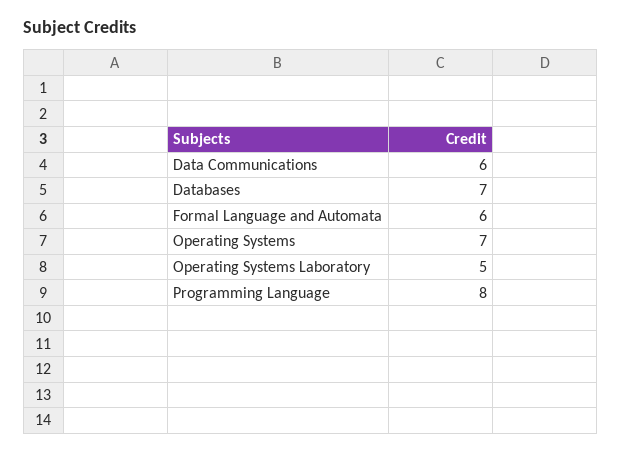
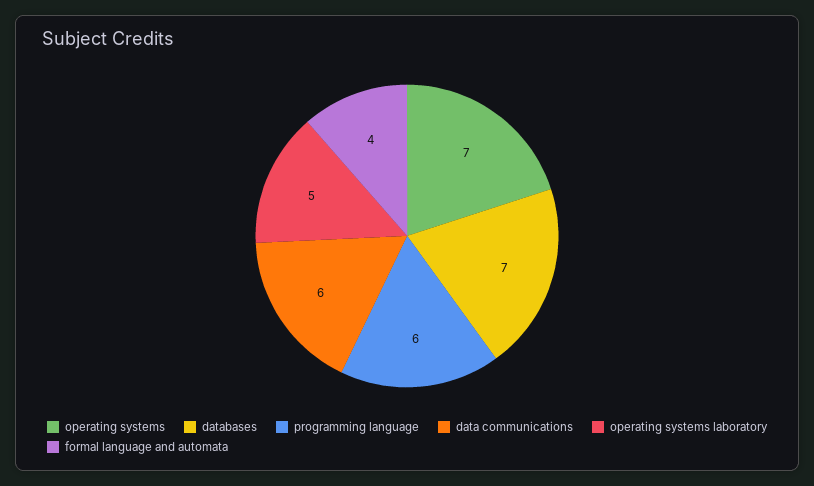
Formal Language and Automata: 6 -> 4
Programming Language: 8 -> 6

